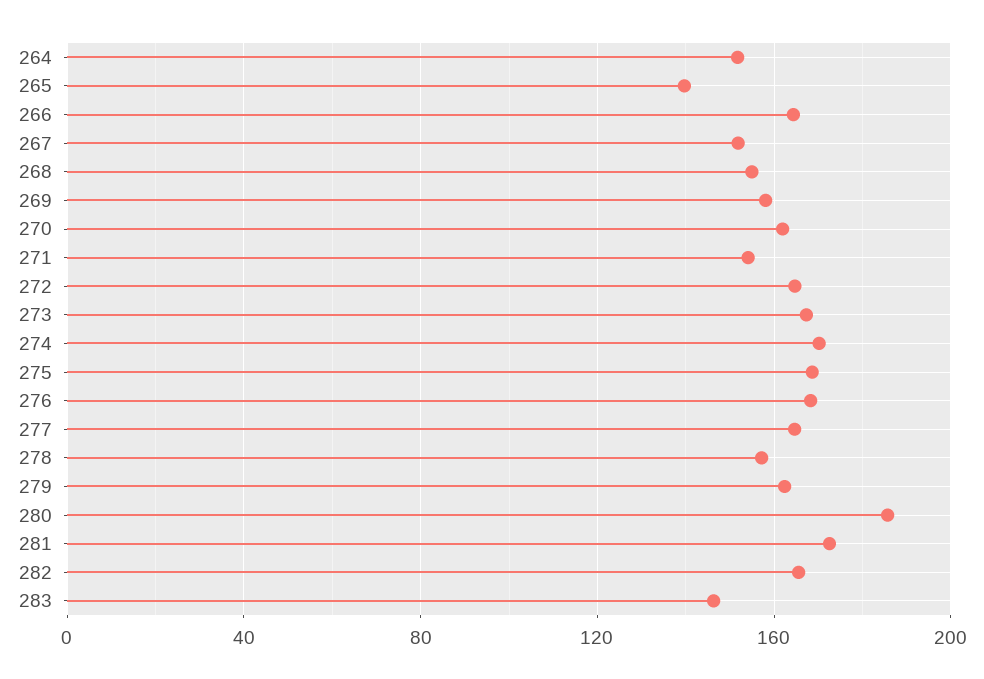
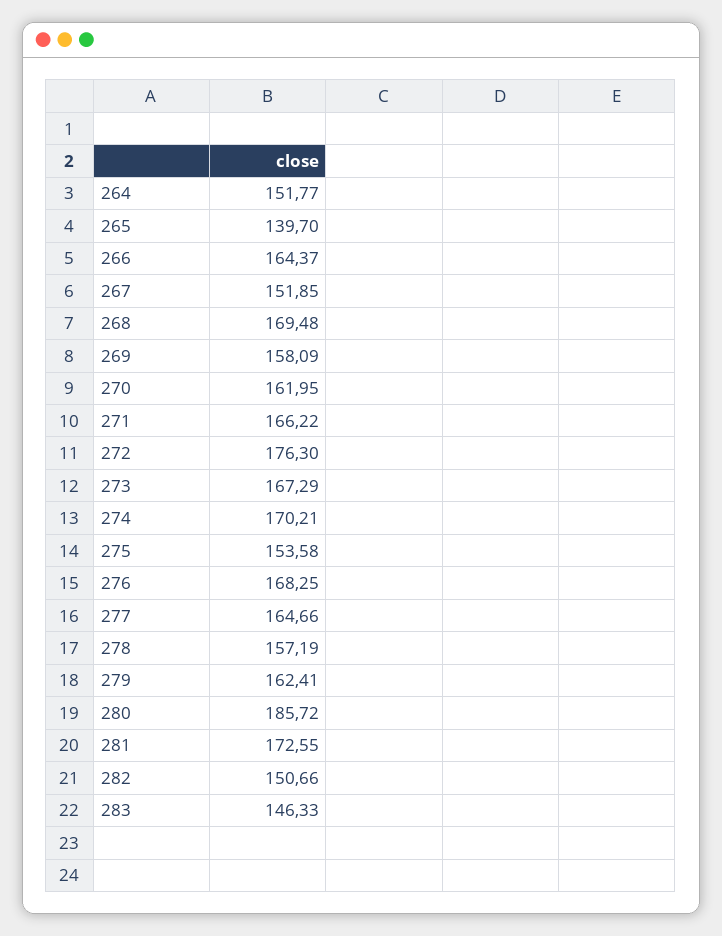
268: 155 -> 169.48
271: 155 -> 166.22
272: 165 -> 176.3
275: 170 -> 153.58
282: 165 -> 150.66

